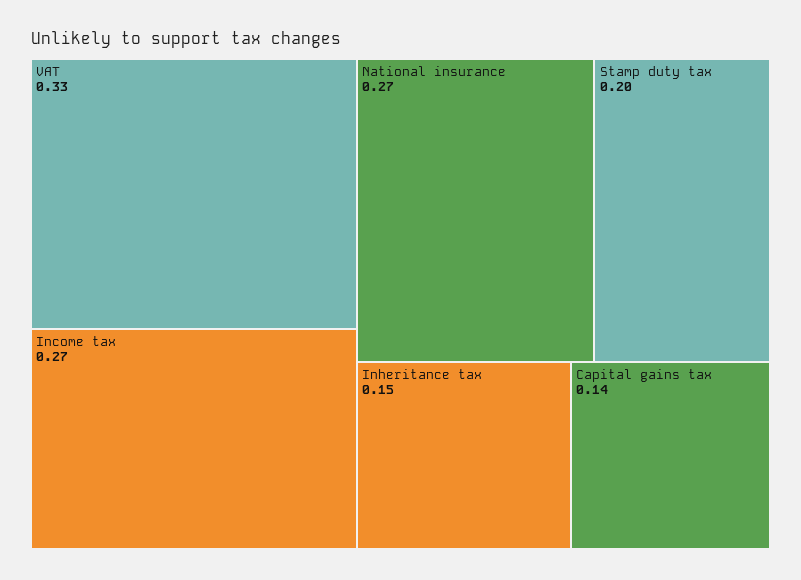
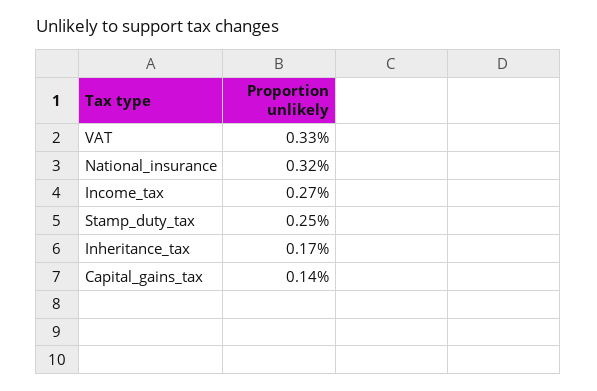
National insurance: 0.27 -> 0.32
Stamp duty tax: 0.2 -> 0.25
Inheritance tax: 0.15 -> 0.17

